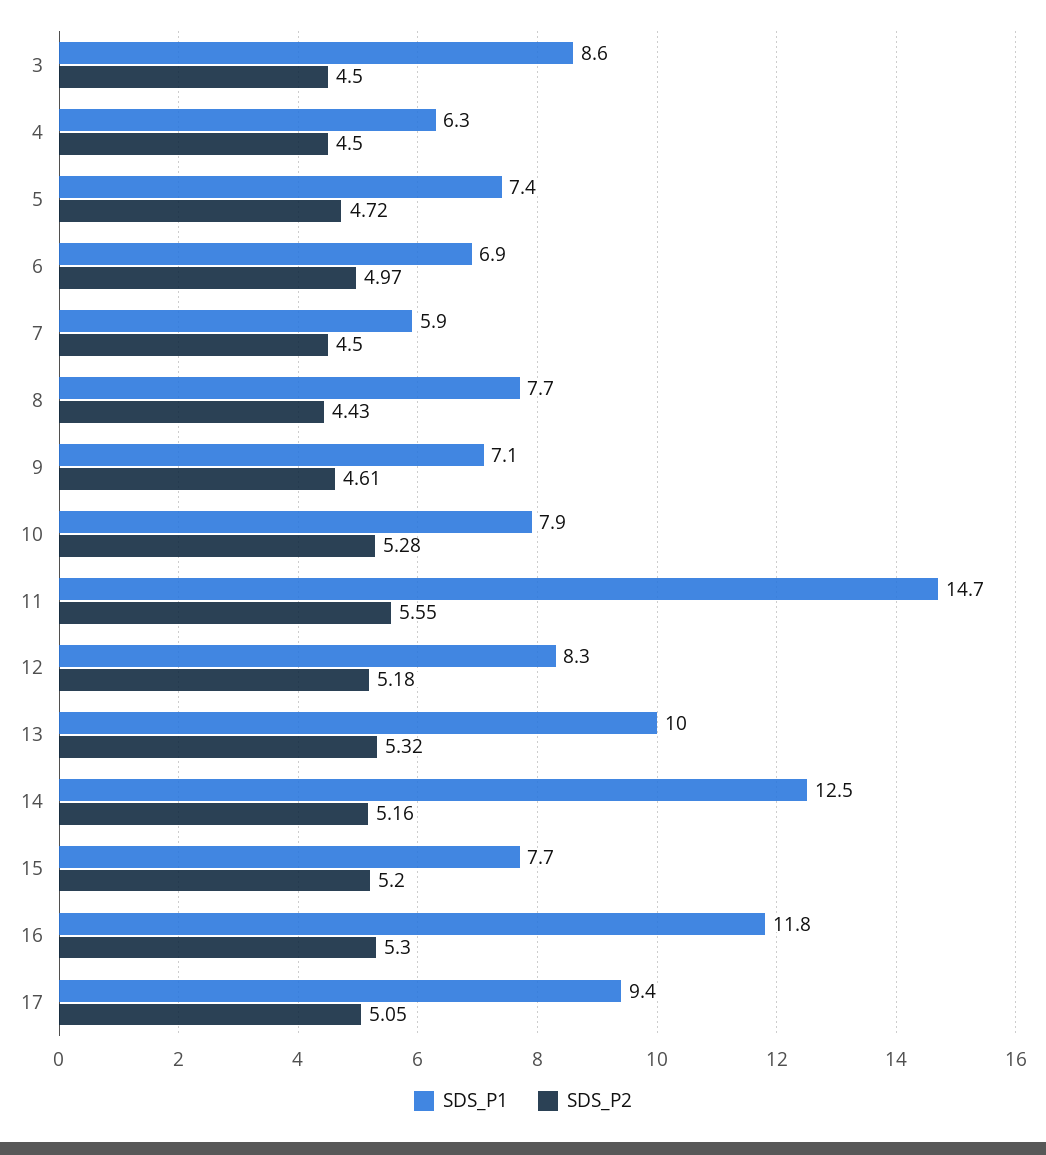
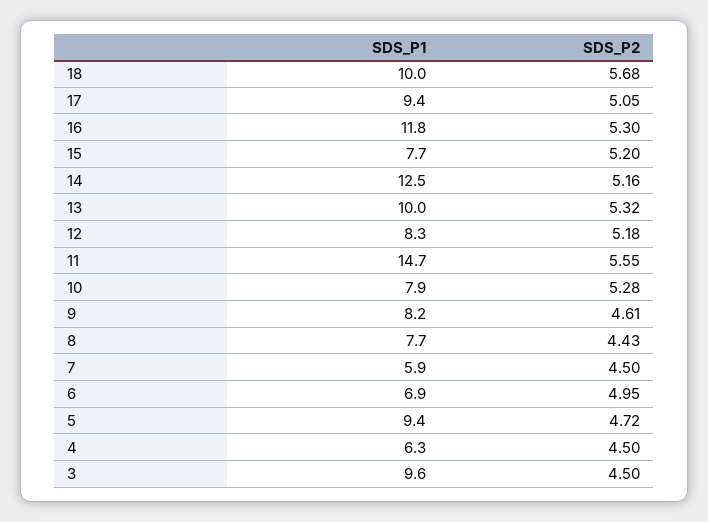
SDS_P1, 3: 8.6 -> 9.6
SDS_P1, 5: 7.4 -> 9.4
SDS_P2, 6: 4.97 -> 4.95
SDS_P1, 9: 7.1 -> 8.2
SDS_P1, 18: none -> 10
SDS_P2, 18: none -> 5.68

